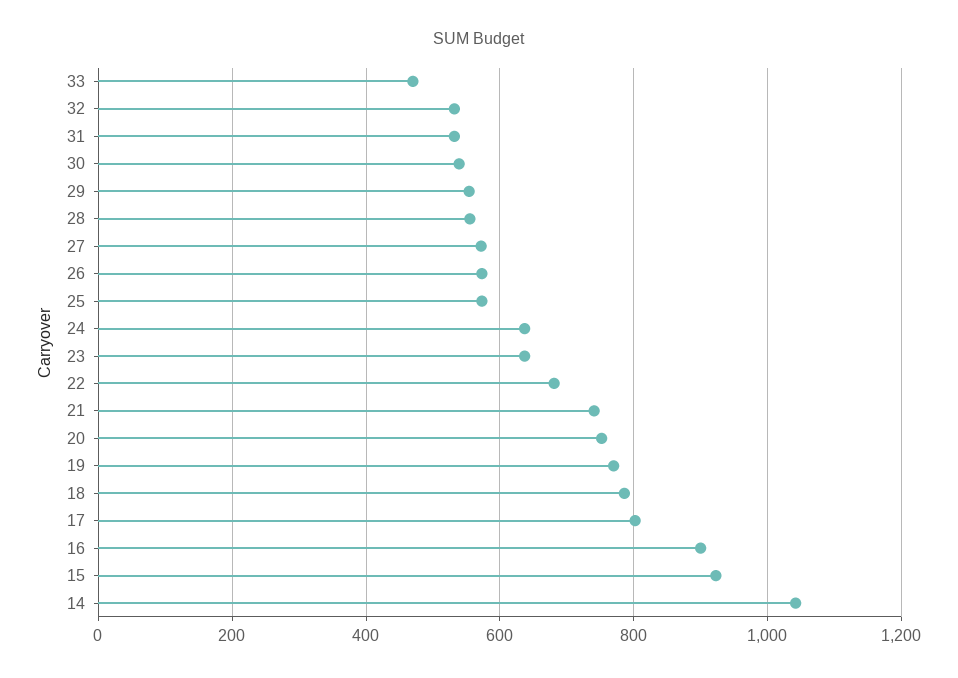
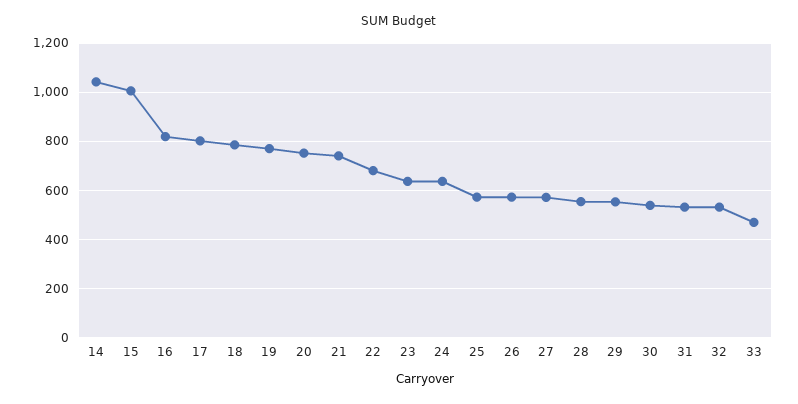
16: 900 -> 825
15: 920 -> 1000

